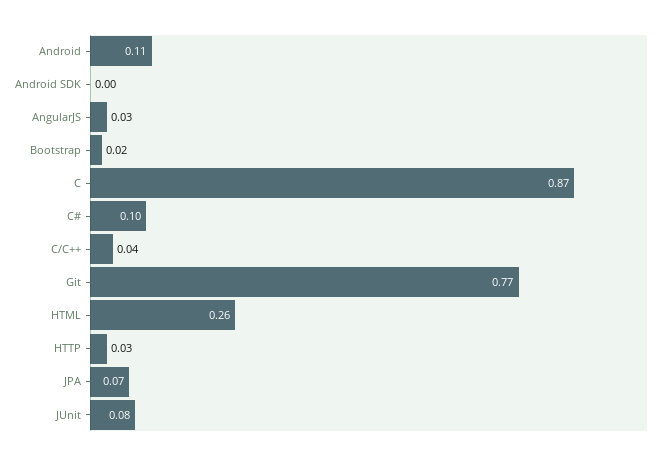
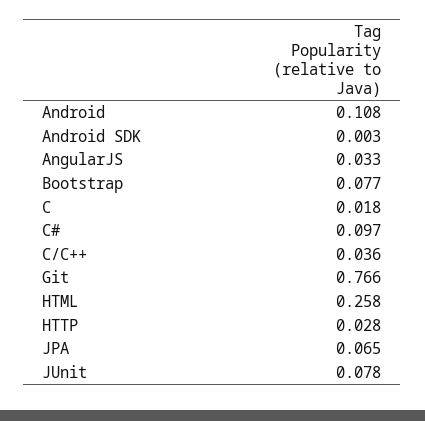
Bootstrap: 0.02 -> 0.077
C: 0.87 -> 0.018

